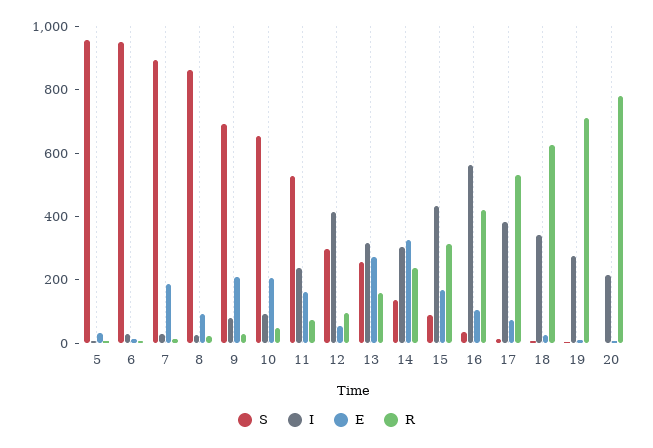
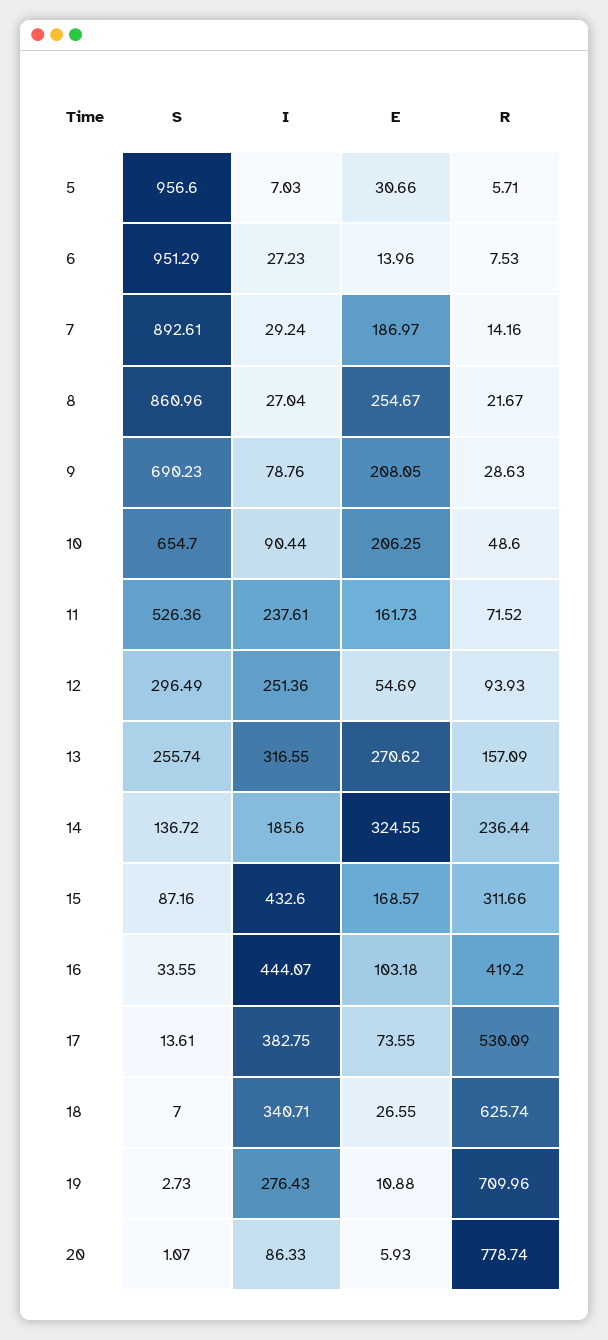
E, 8: 100 -> 254.67
I, 12: 400 -> 251.36
I, 14: 300 -> 185.6
I, 16: 550 -> 444.07
I, 20: 200 -> 86.33

